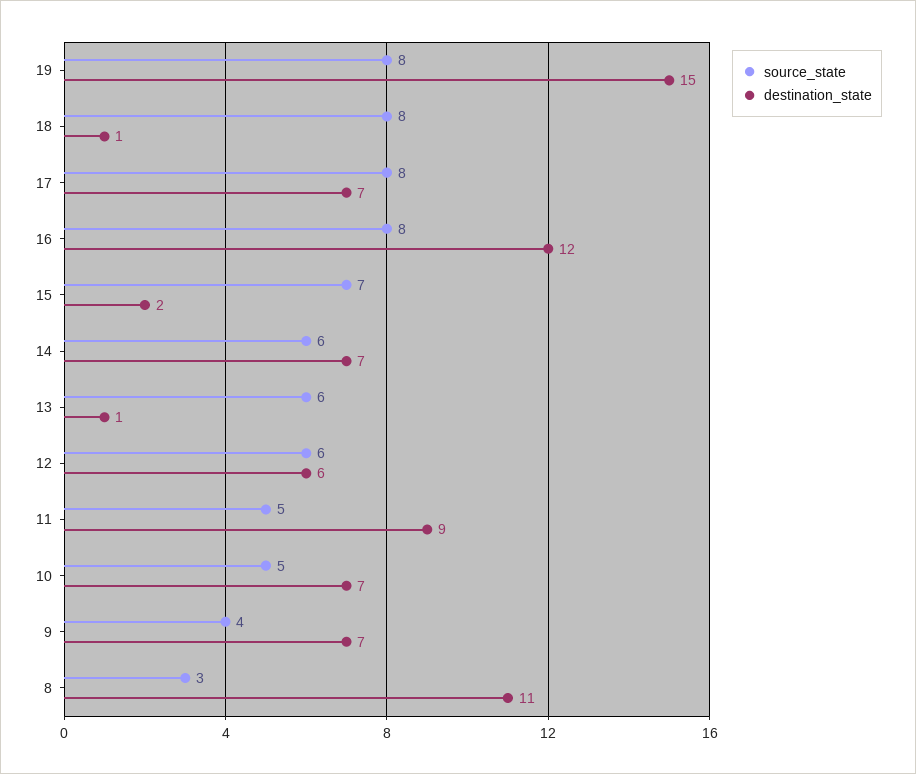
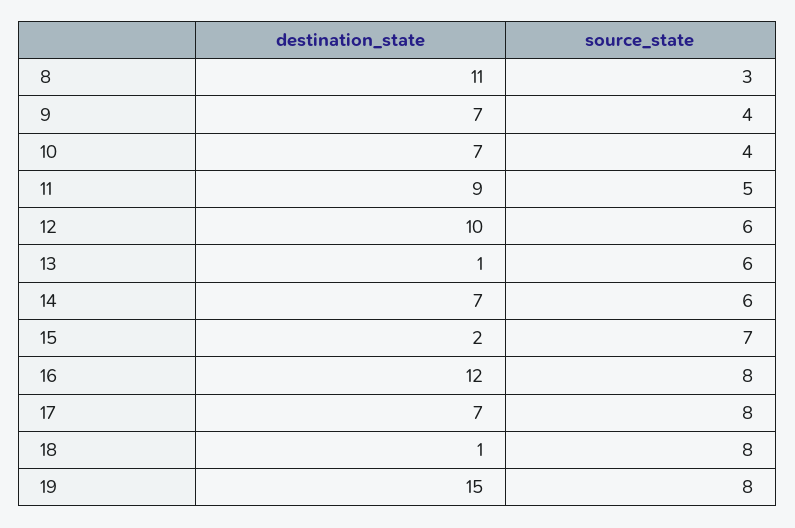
destination_state, 12: 6 -> 10
source_state, 10: 5 -> 4

